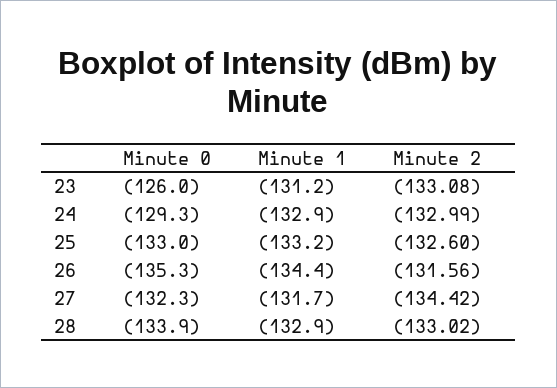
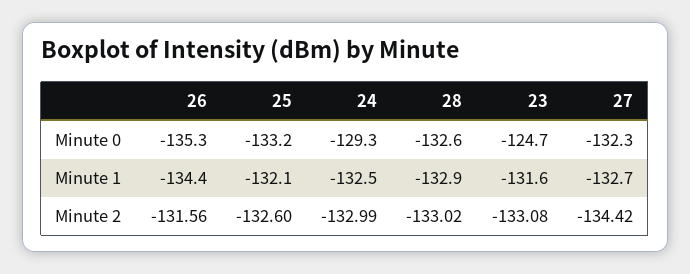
Minute 0, 23: -126 -> -124.7
Minute 1, 23: -131.2 -> -131.6
Minute 1, 24: -132.9 -> -132.5
Minute 0, 25: -133 -> -133.2
Minute 1, 25: -133.2 -> -132.1
Minute 1, 27: -131.7 -> -132.7
Minute 0, 28: -133.9 -> -132.6

